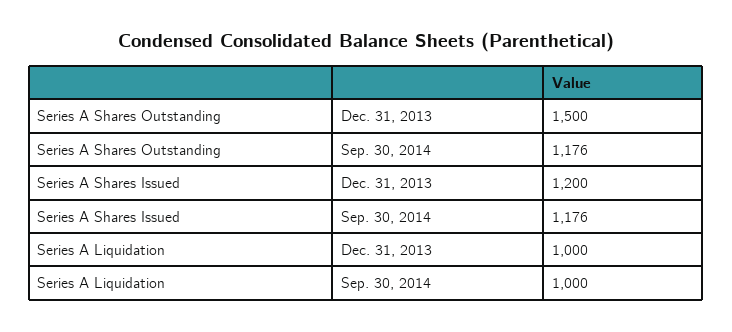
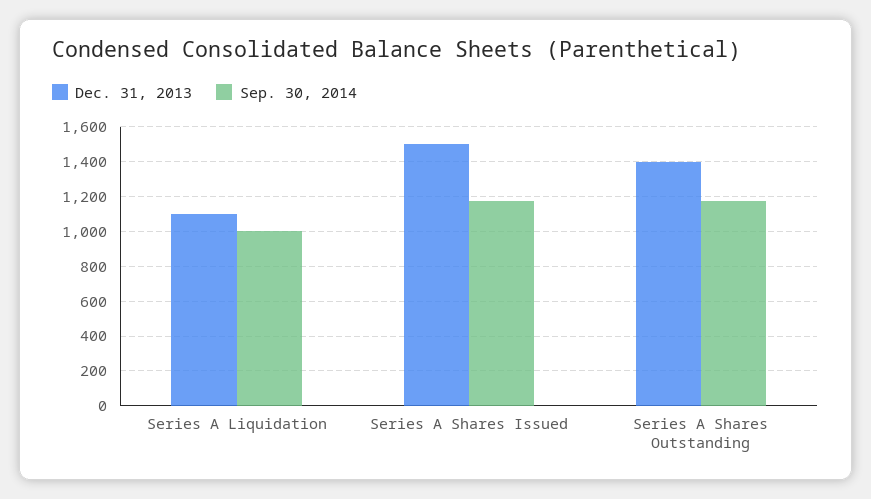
Dec. 31, 2013, Series A Shares Outstanding: 1500 -> 1400
Dec. 31, 2013, Series A Shares Issued: 1200 -> 1500
Dec. 31, 2013, Series A Liquidation: 1000 -> 1100

